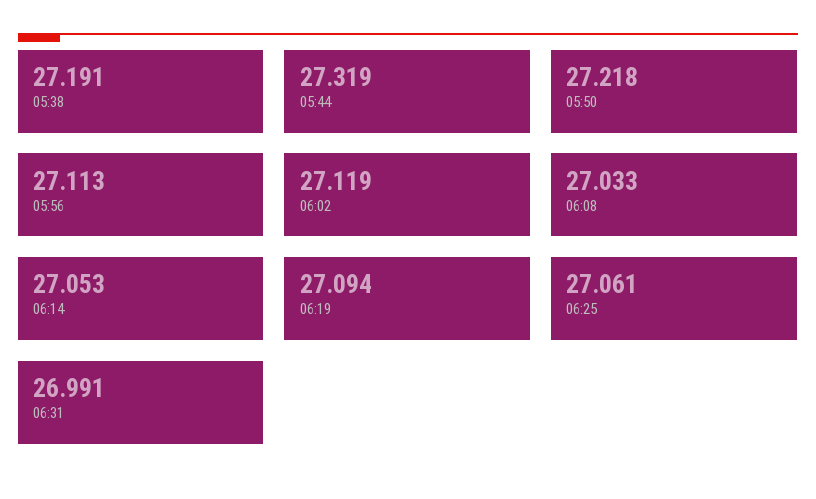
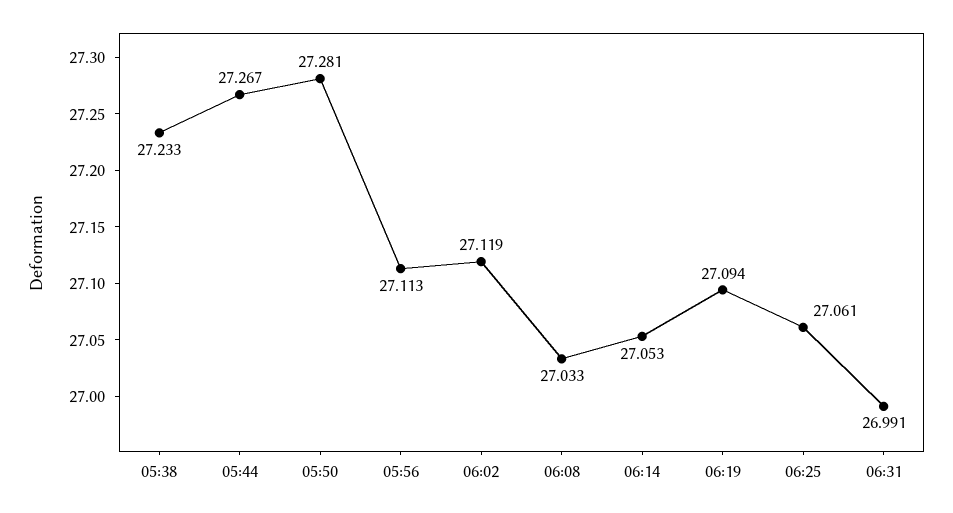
05:38: 27.191 -> 27.233
05:44: 27.319 -> 27.267
05:50: 27.218 -> 27.281

